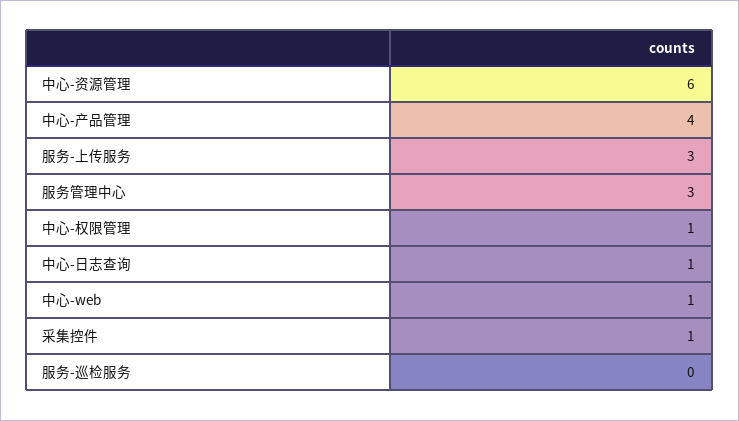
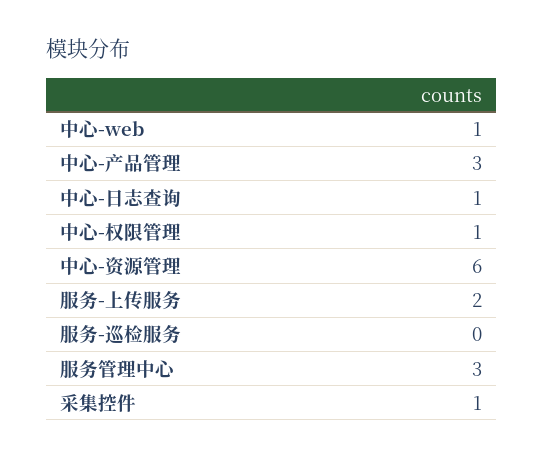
中心-产品管理: 4 -> 3
服务-上传服务: 3 -> 2

